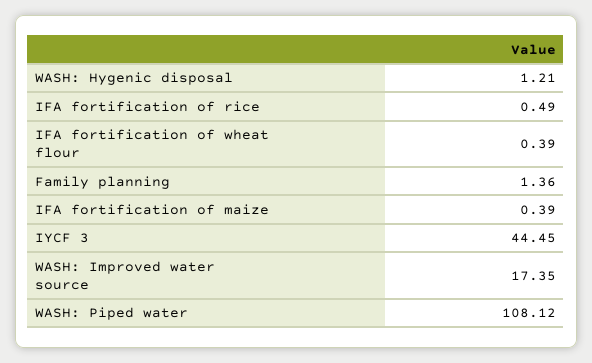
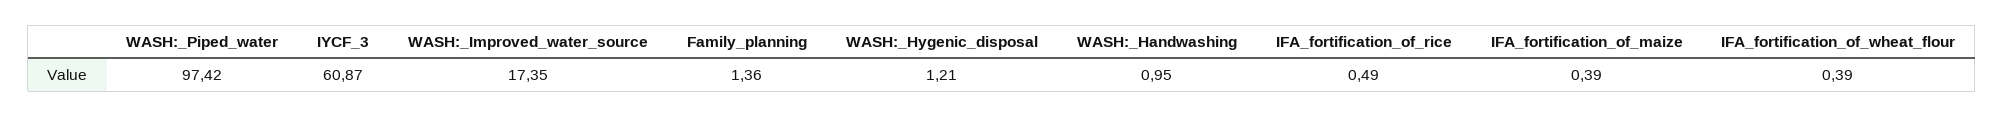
IYCF 3: 44.45 -> 60.87
WASH: Piped water: 108.12 -> 97.42
WASH:_Handwashing: none -> 0.95

